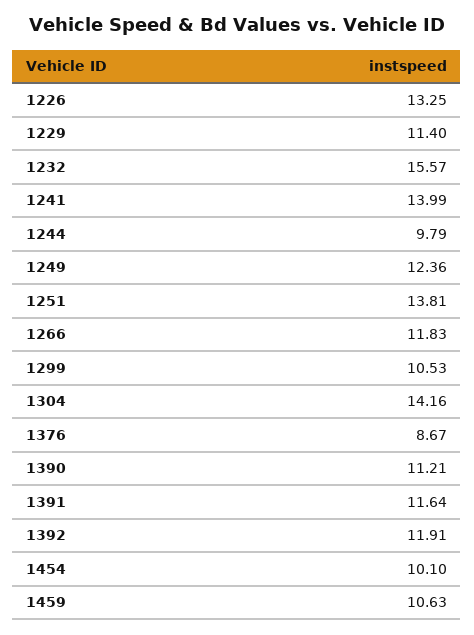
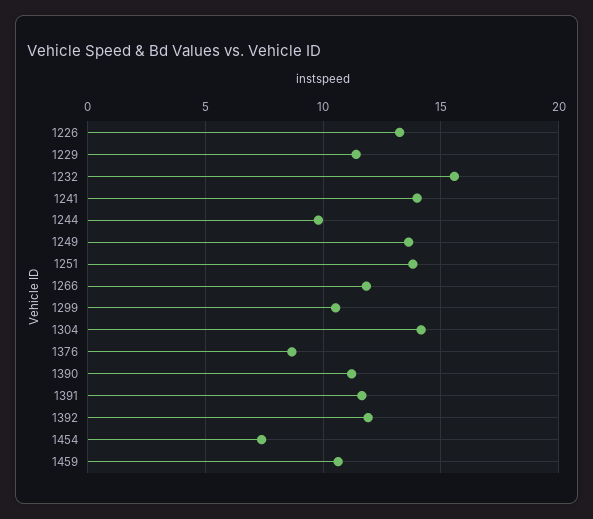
1249: 12.36 -> 13.5
1454: 10.1 -> 7.5

